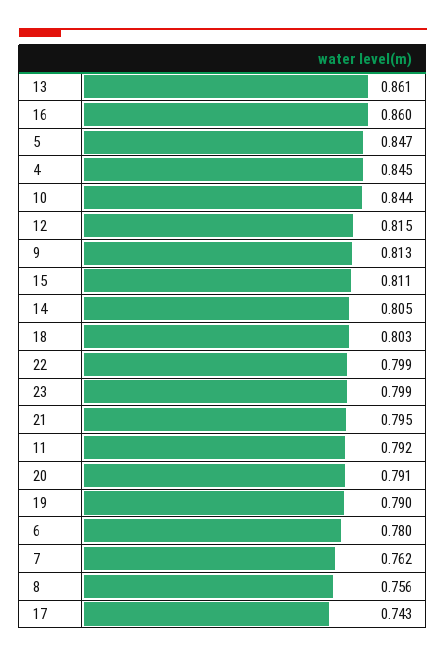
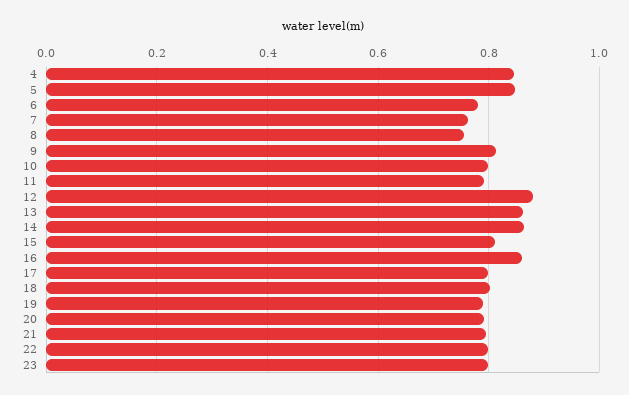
10: 0.844 -> 0.8
12: 0.815 -> 0.88
14: 0.805 -> 0.86
17: 0.743 -> 0.8

